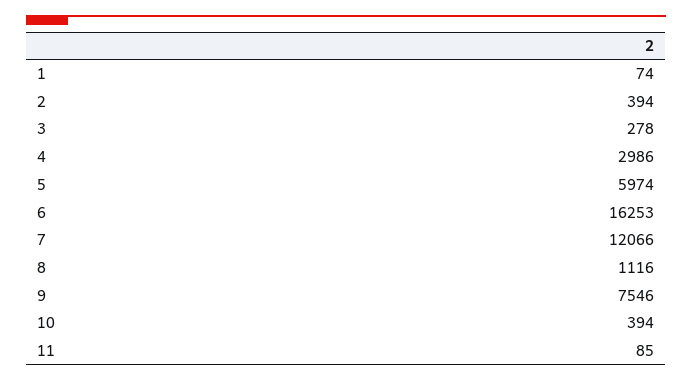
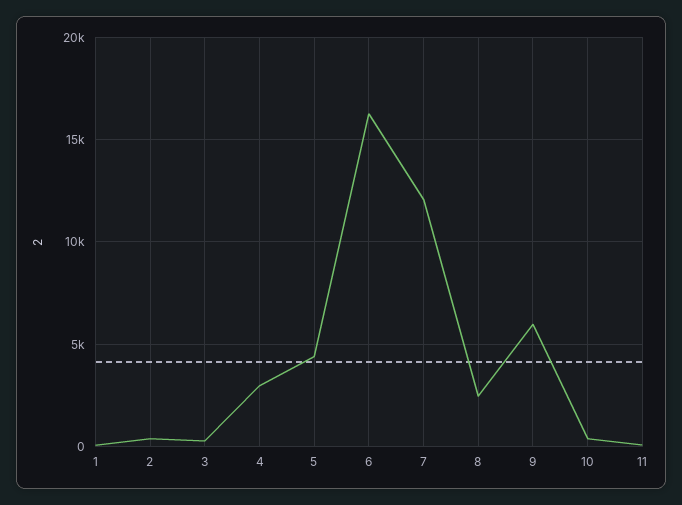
5: 5974 -> 4500
8: 1116 -> 2500
9: 7546 -> 6000

